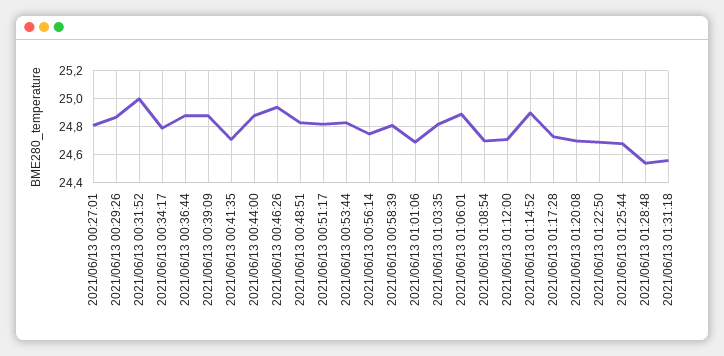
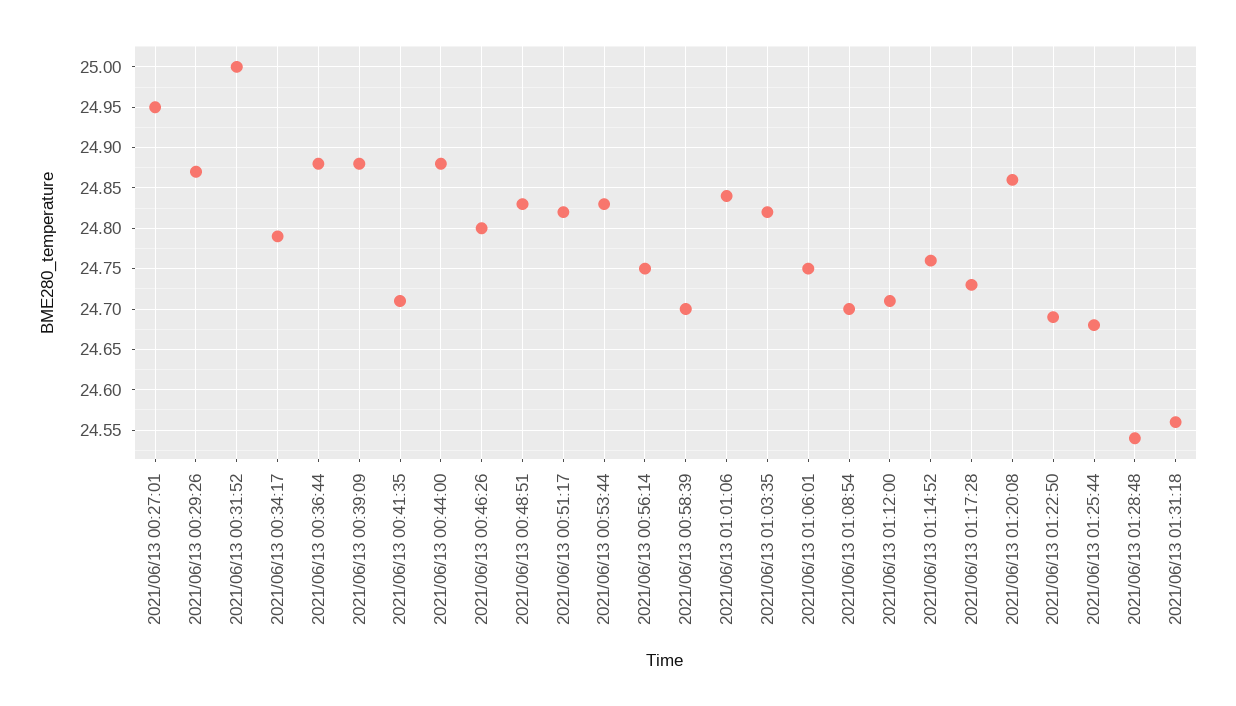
2021/06/13 00:27:01: 24.8 -> 24.95
2021/06/13 00:46:26: 24.95 -> 24.8
2021/06/13 00:58:39: 24.8 -> 24.7
2021/06/13 01:01:06: 24.7 -> 24.84
2021/06/13 01:06:01: 24.9 -> 24.75
2021/06/13 01:14:52: 24.9 -> 24.76
2021/06/13 01:20:08: 24.7 -> 24.86

